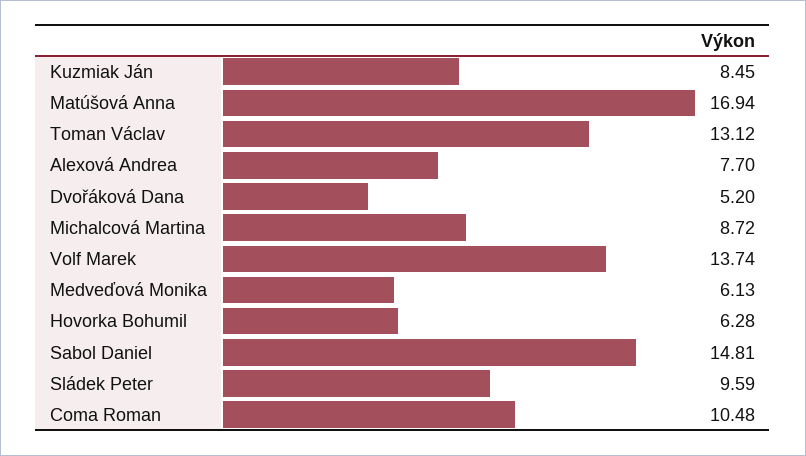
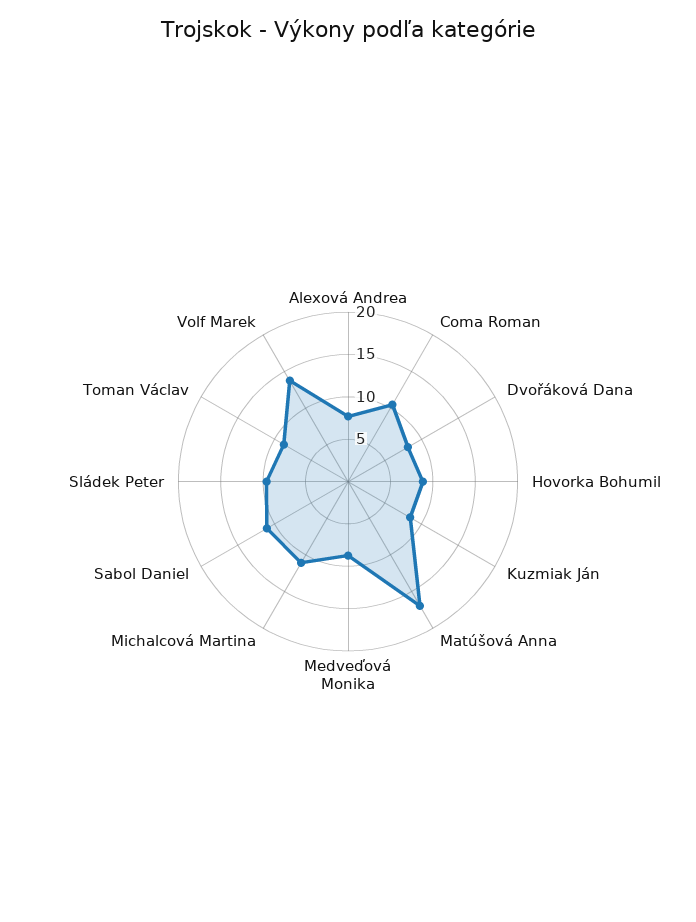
Toman Václav: 13.12 -> 9
Dvořáková Dana: 5.2 -> 8
Michalcová Martina: 8.72 -> 11
Medveďová Monika: 6.13 -> 9
Hovorka Bohumil: 6.28 -> 9
Sabol Daniel: 14.81 -> 11

